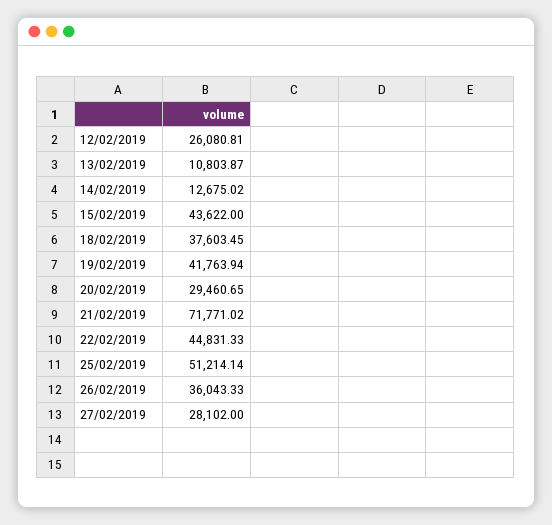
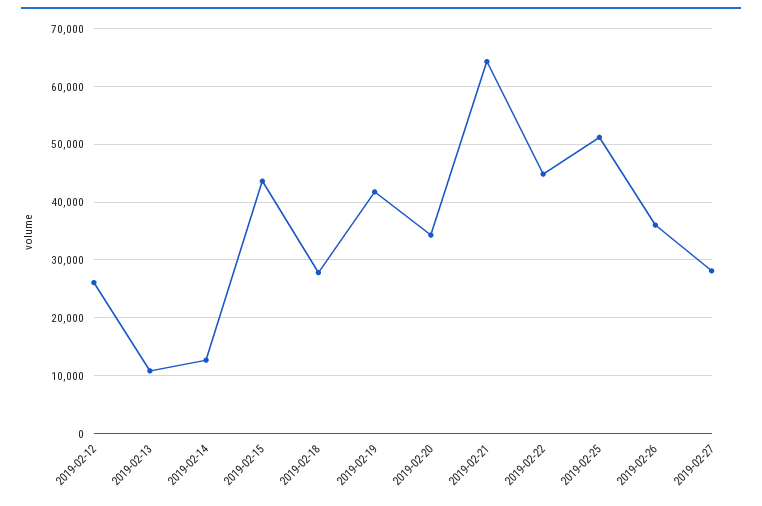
18/02/2019: 37603.45 -> 28000
20/02/2019: 29460.65 -> 34000
21/02/2019: 71771.02 -> 64000

